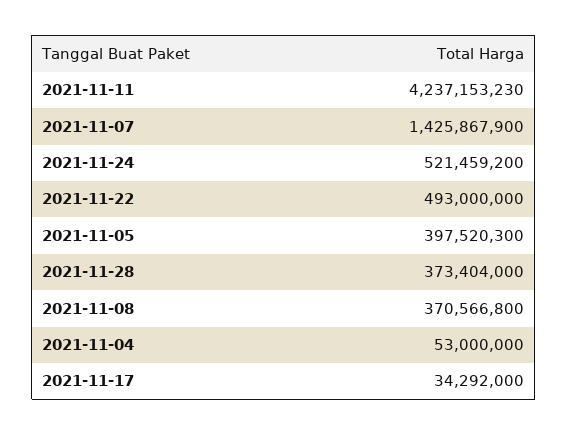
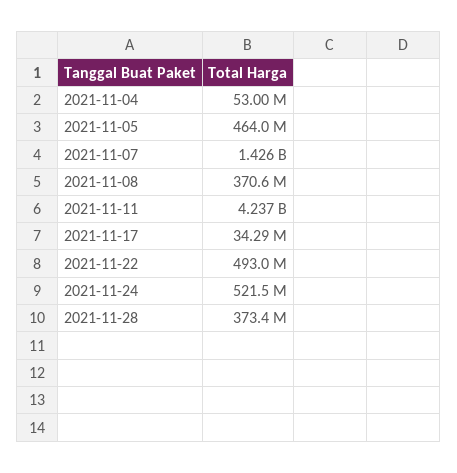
2021-11-05: 397520300 -> 464000000

